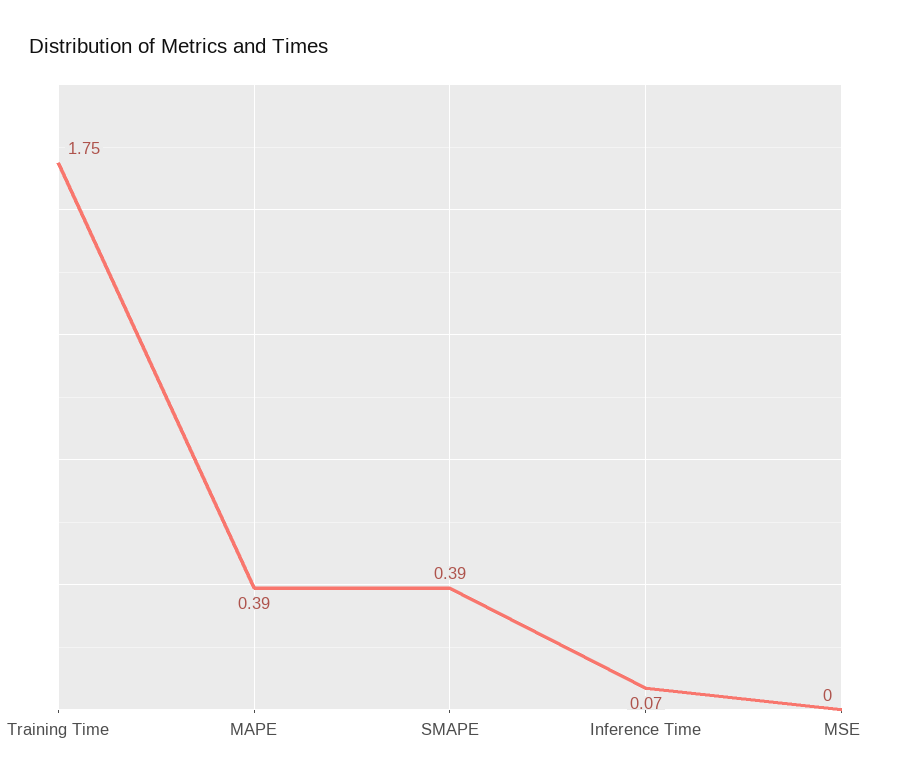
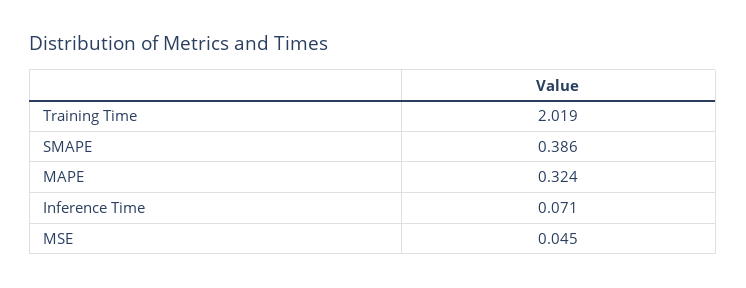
Training Time: 1.75 -> 2.019
MAPE: 0.39 -> 0.324
MSE: 0 -> 0.045

